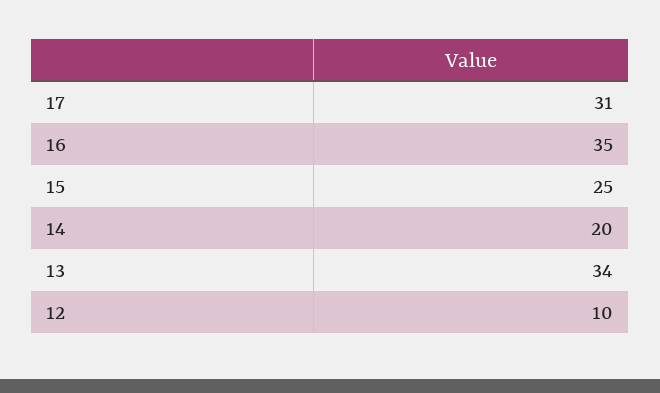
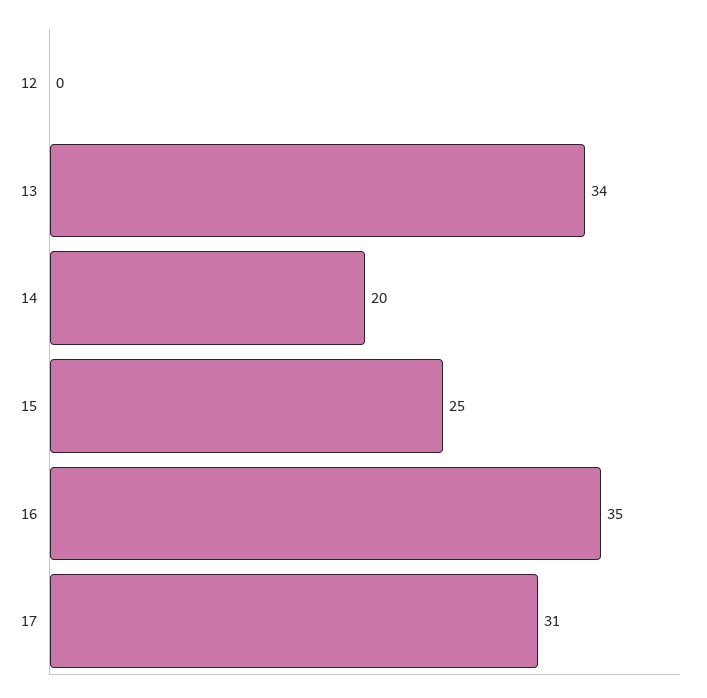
12: 10 -> 0

